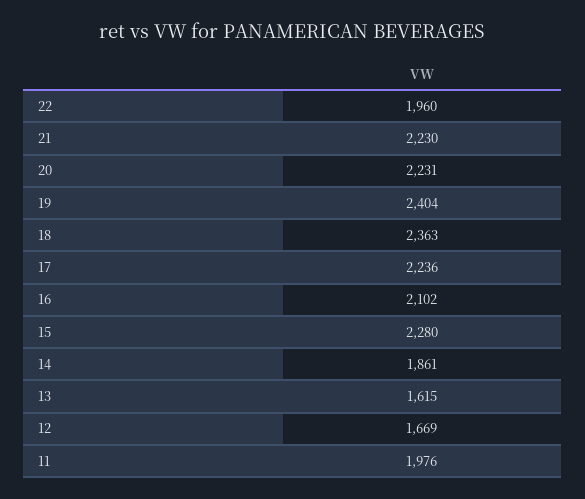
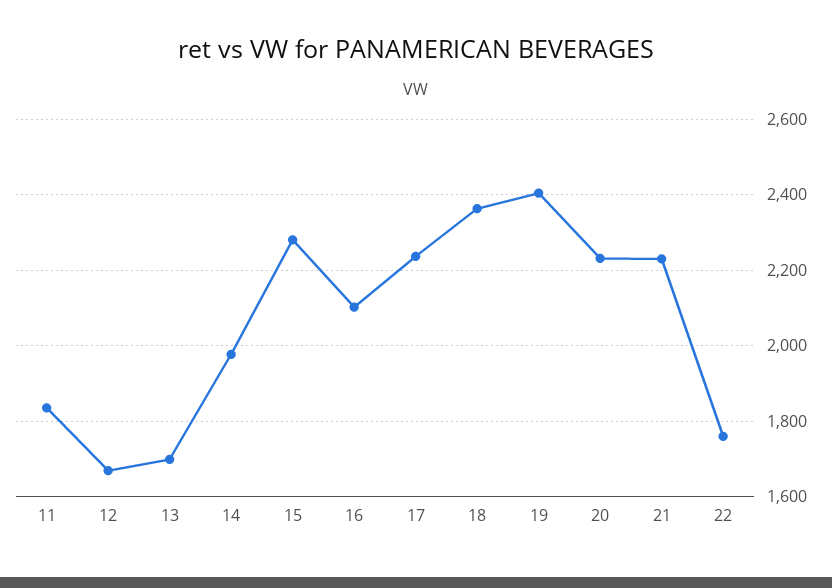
22: 1960 -> 1760
14: 1861 -> 1980
13: 1615 -> 1700
11: 1976 -> 1840

